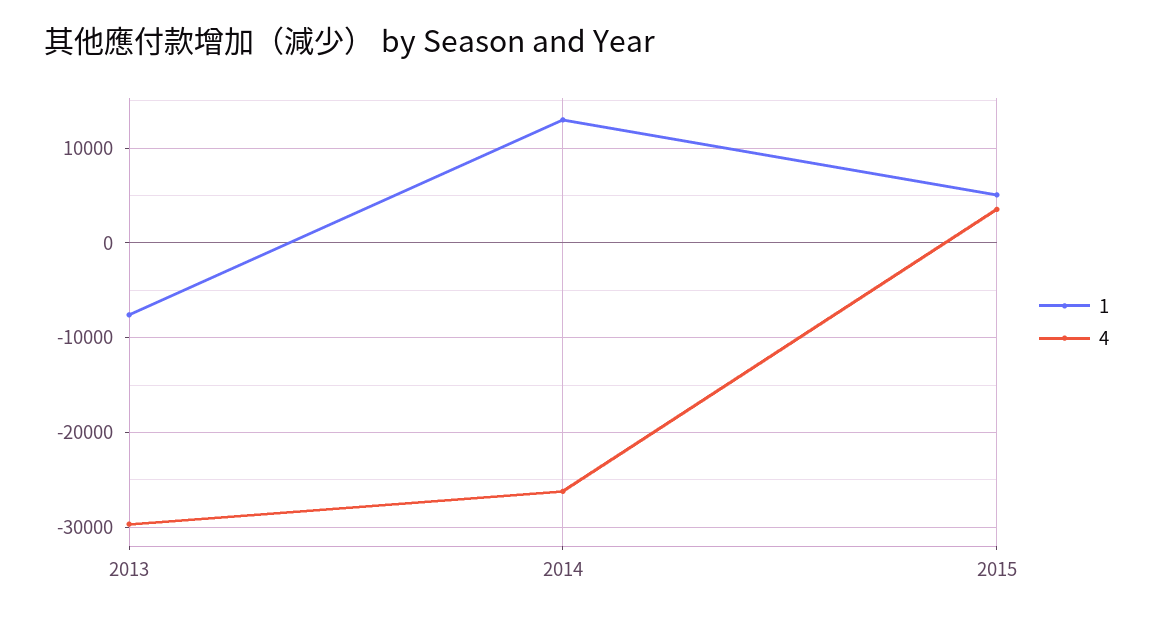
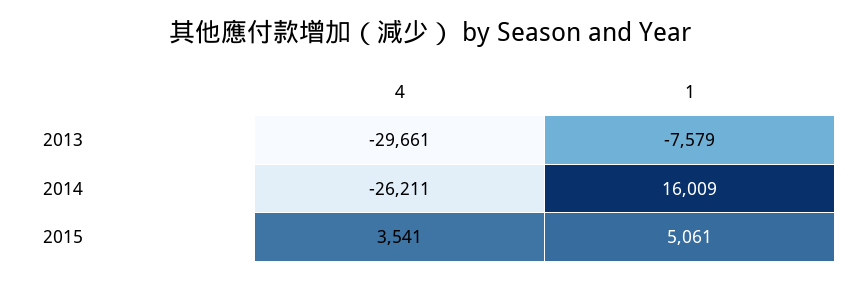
1, 2014: 13000 -> 16009

